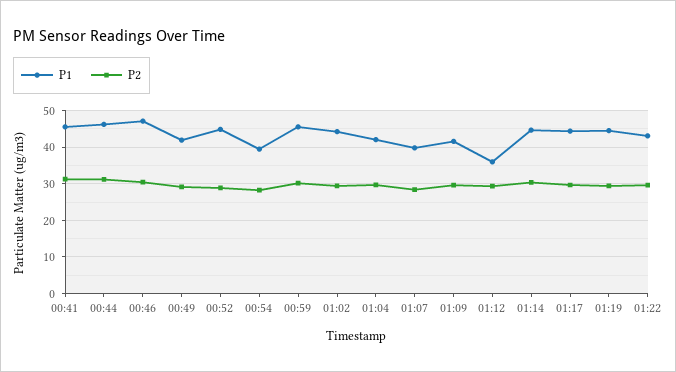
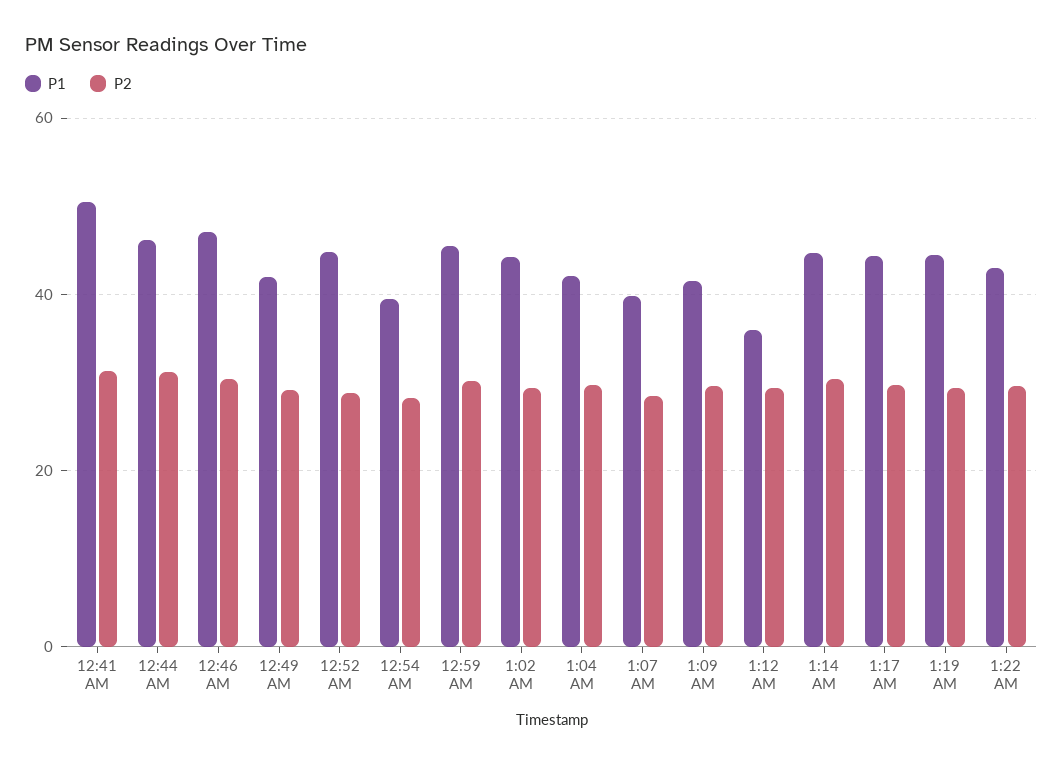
P1, 00:41: 46 -> 50

